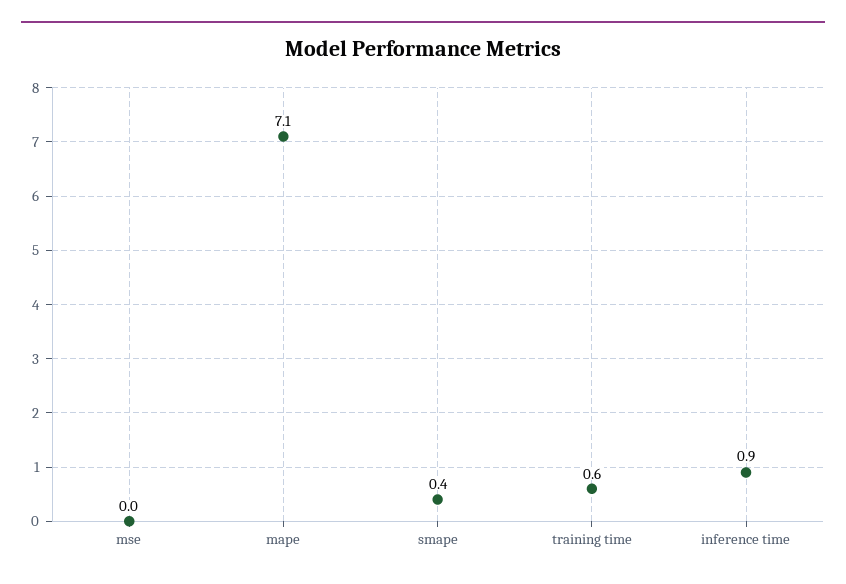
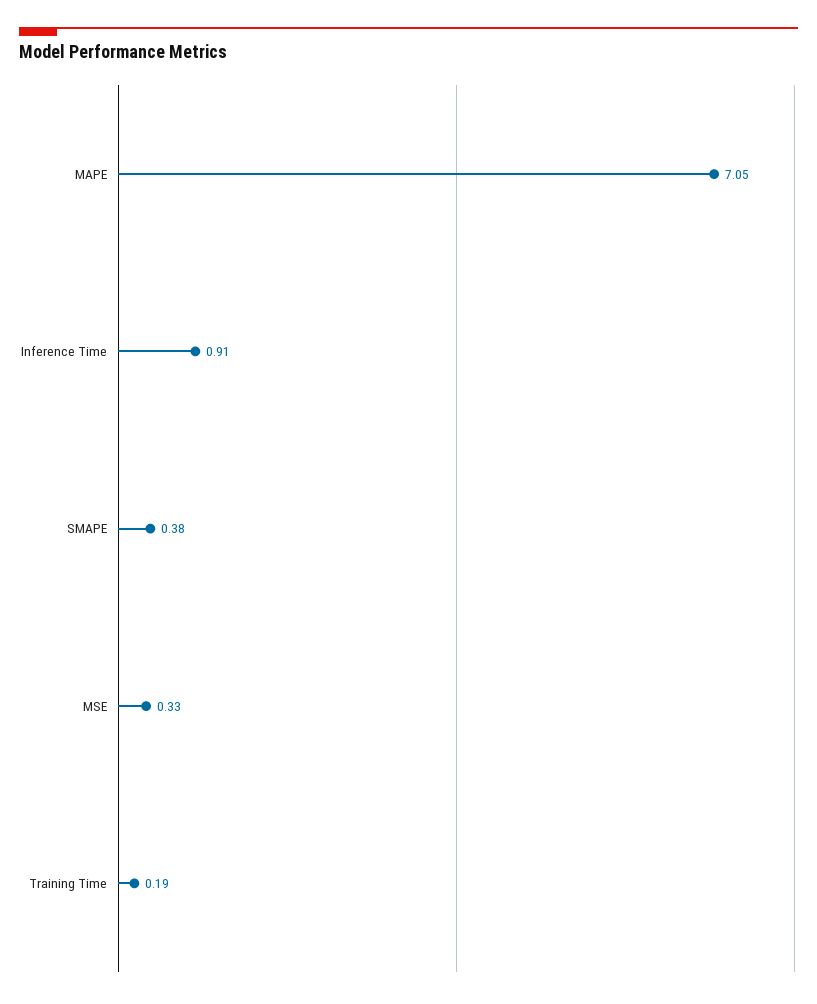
mse: 0 -> 0.33
training time: 0.6 -> 0.19

